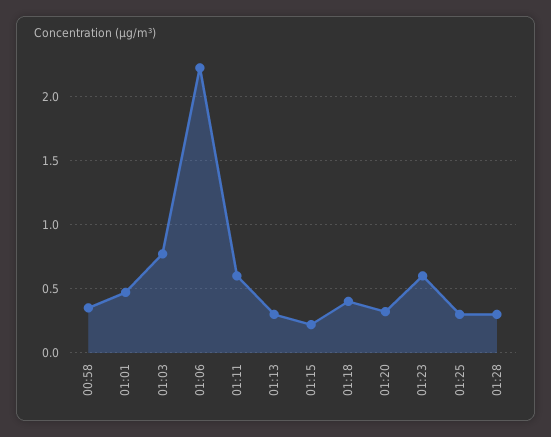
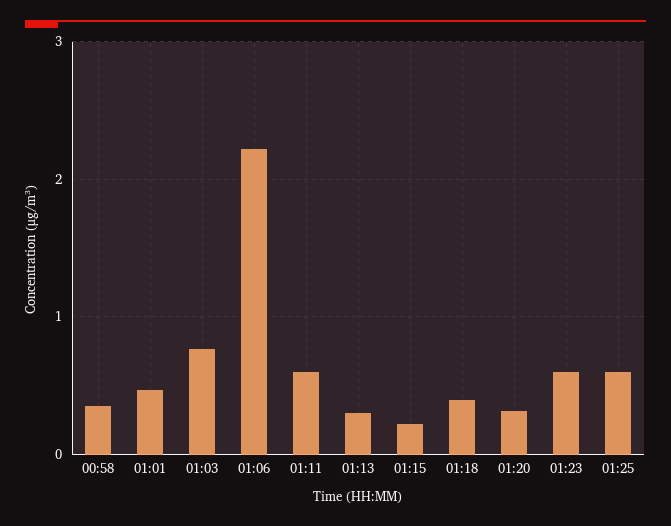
01:25: 0.3 -> 0.6
01:28: 0.3 -> none

